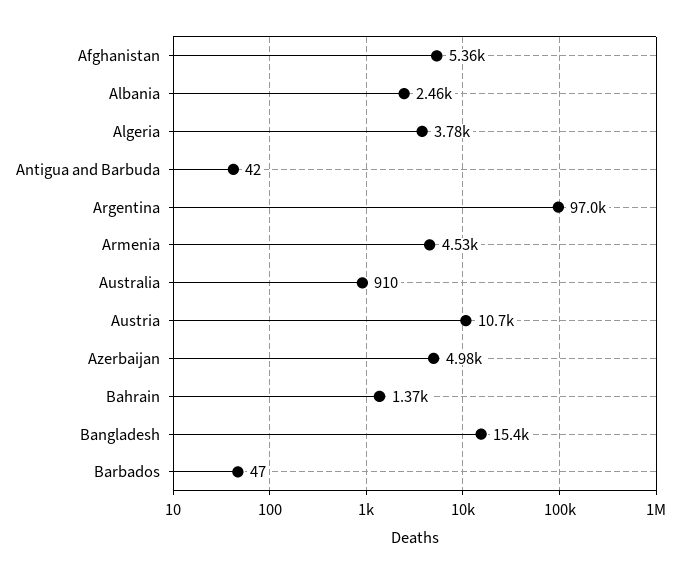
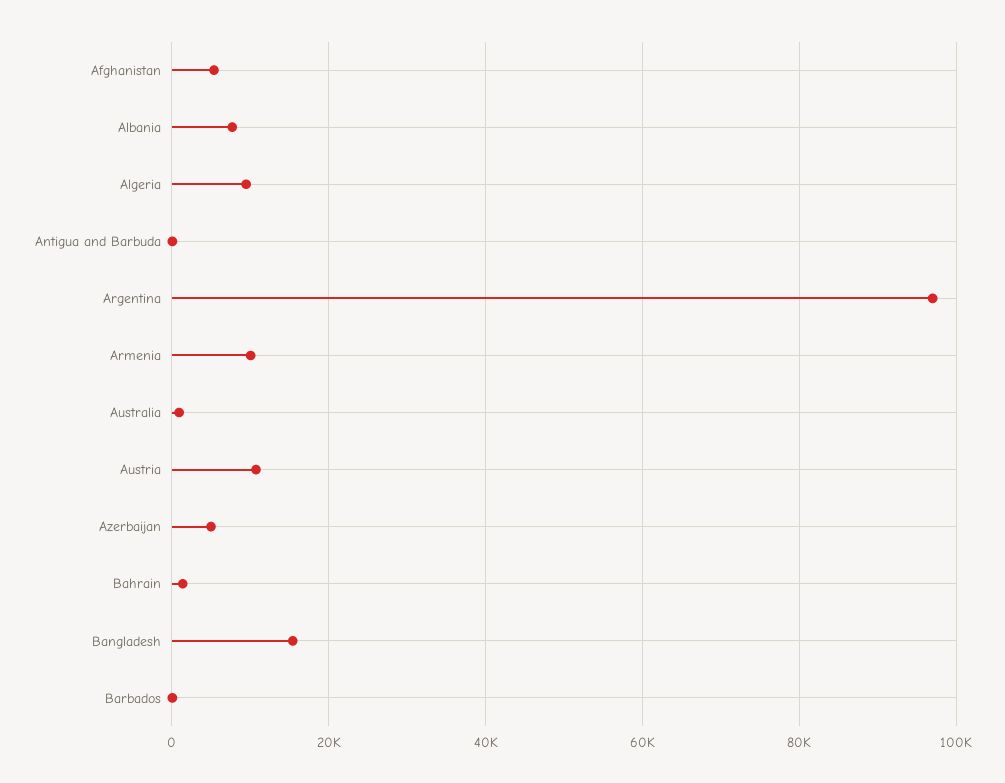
Albania: 2460 -> 8000
Algeria: 3780 -> 10000
Armenia: 4530 -> 10000

